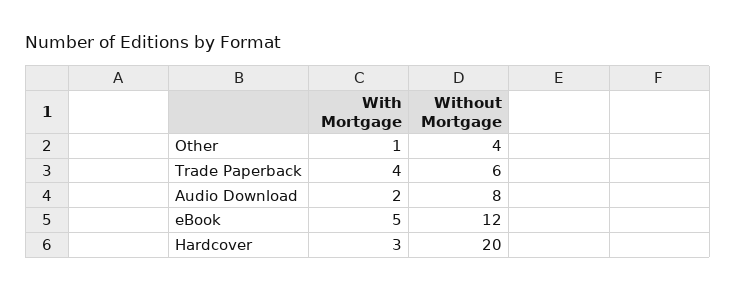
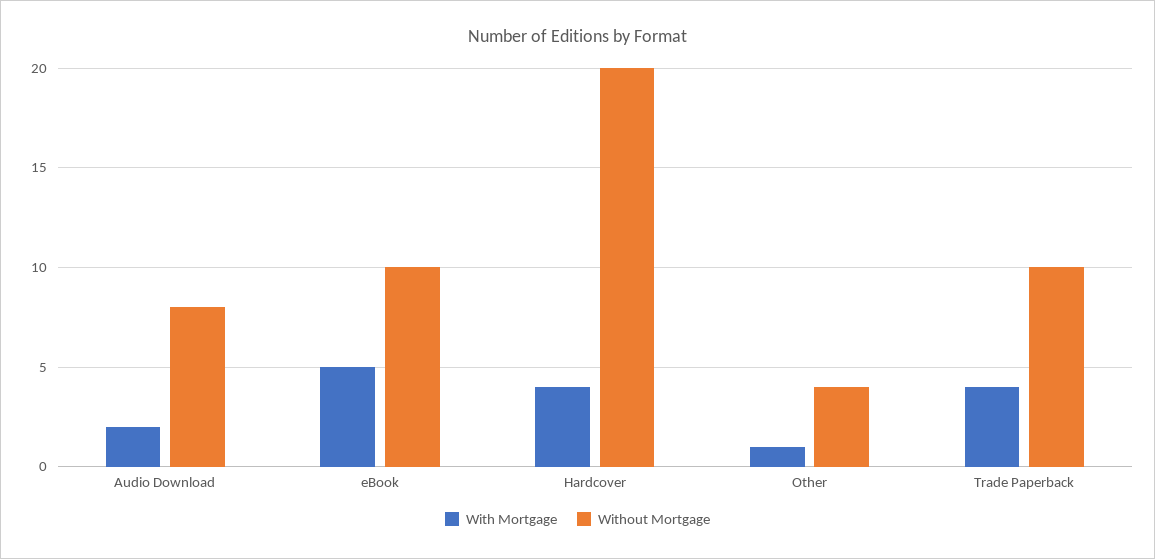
Without Mortgage, Trade Paperback: 6 -> 10
Without Mortgage, eBook: 12 -> 10
With Mortgage, Hardcover: 3 -> 4

